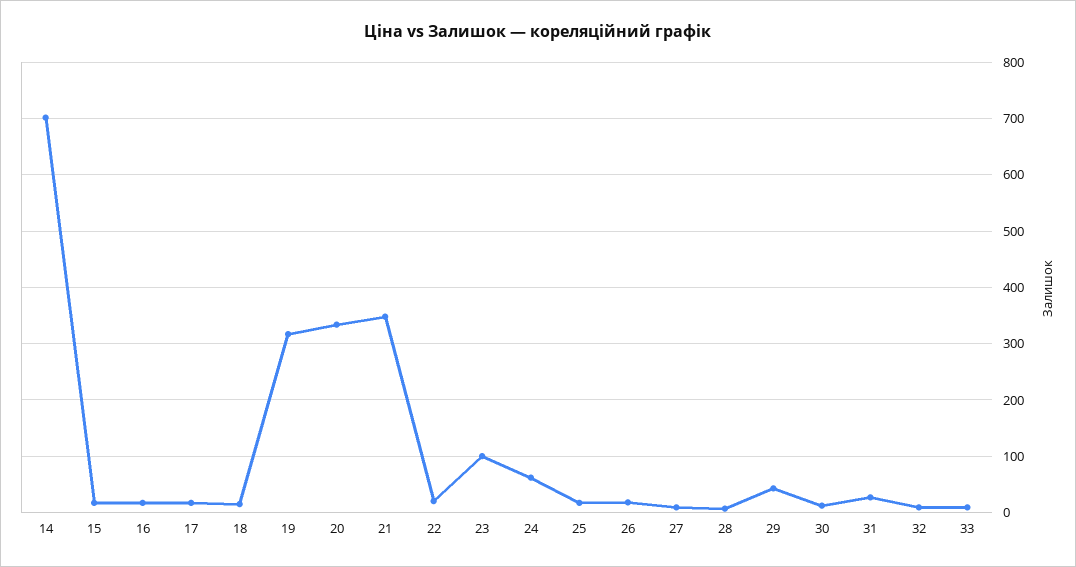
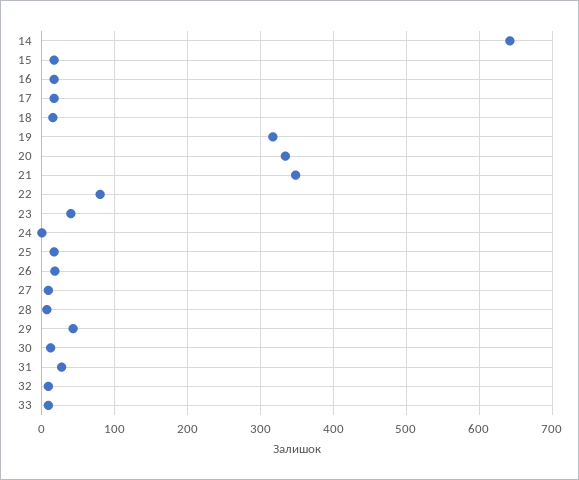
14: 700 -> 640
22: 20 -> 80
23: 100 -> 40
24: 60 -> 0

